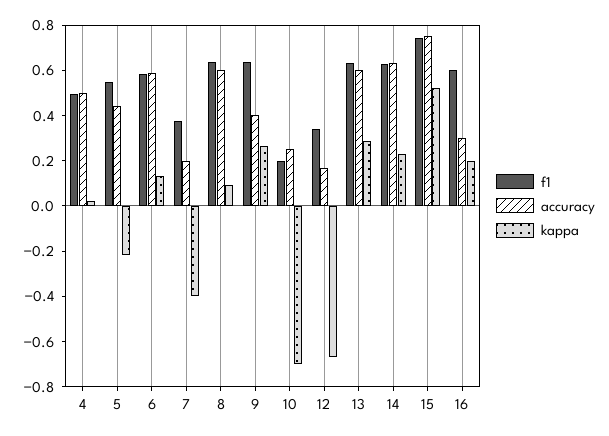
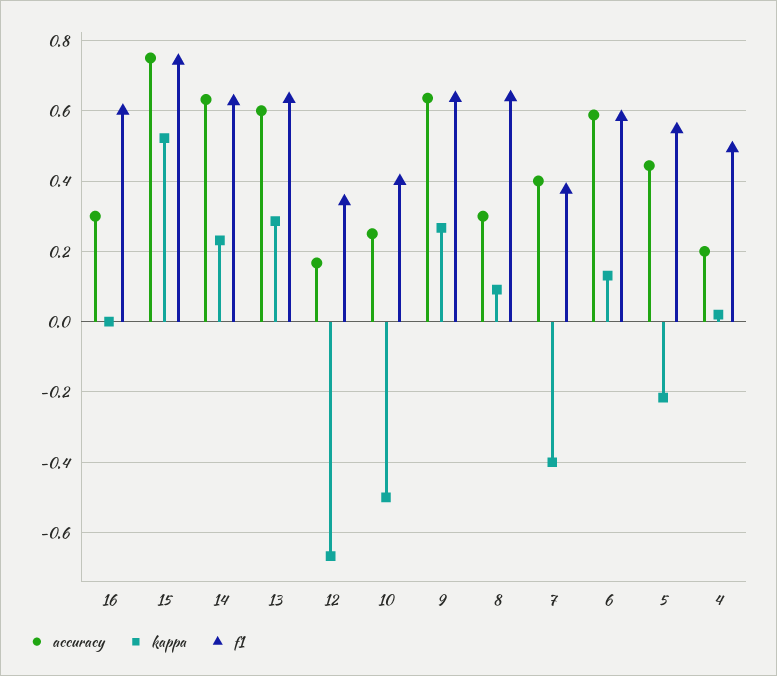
accuracy, 4: 0.5 -> 0.2
accuracy, 7: 0.2 -> 0.4
accuracy, 8: 0.6 -> 0.3
accuracy, 9: 0.4 -> 0.64
f1, 10: 0.2 -> 0.4
kappa, 10: -0.7 -> -0.5
kappa, 16: 0.2 -> 0

